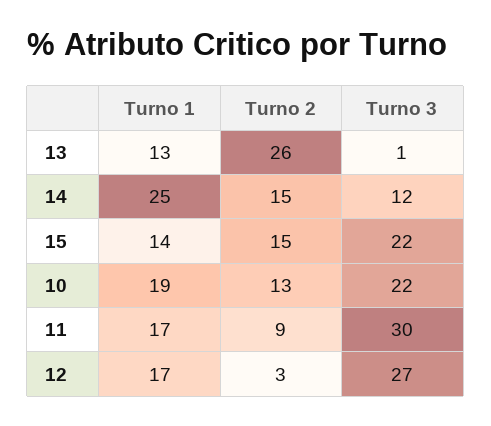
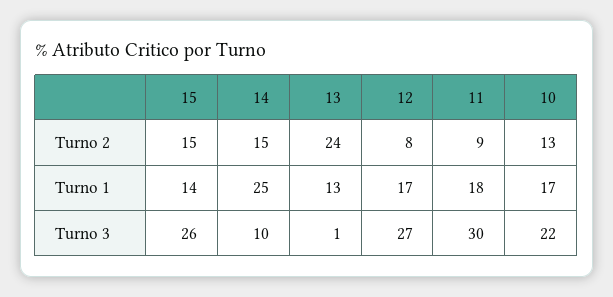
Turno 2, 13: 26 -> 24
Turno 3, 14: 12 -> 10
Turno 3, 15: 22 -> 26
Turno 1, 10: 19 -> 17
Turno 1, 11: 17 -> 18
Turno 2, 12: 3 -> 8

